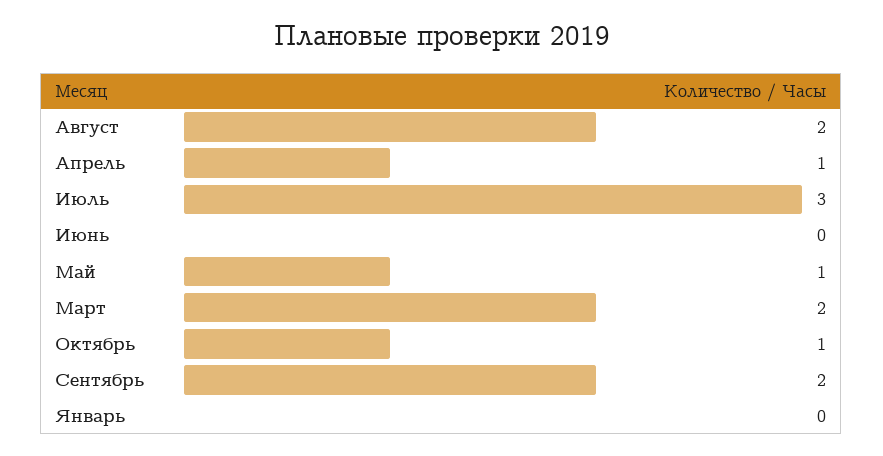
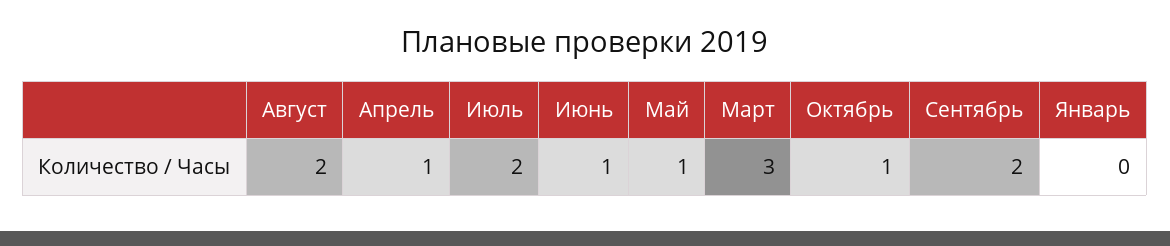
Июль: 3 -> 2
Июнь: 0 -> 1
Март: 2 -> 3

